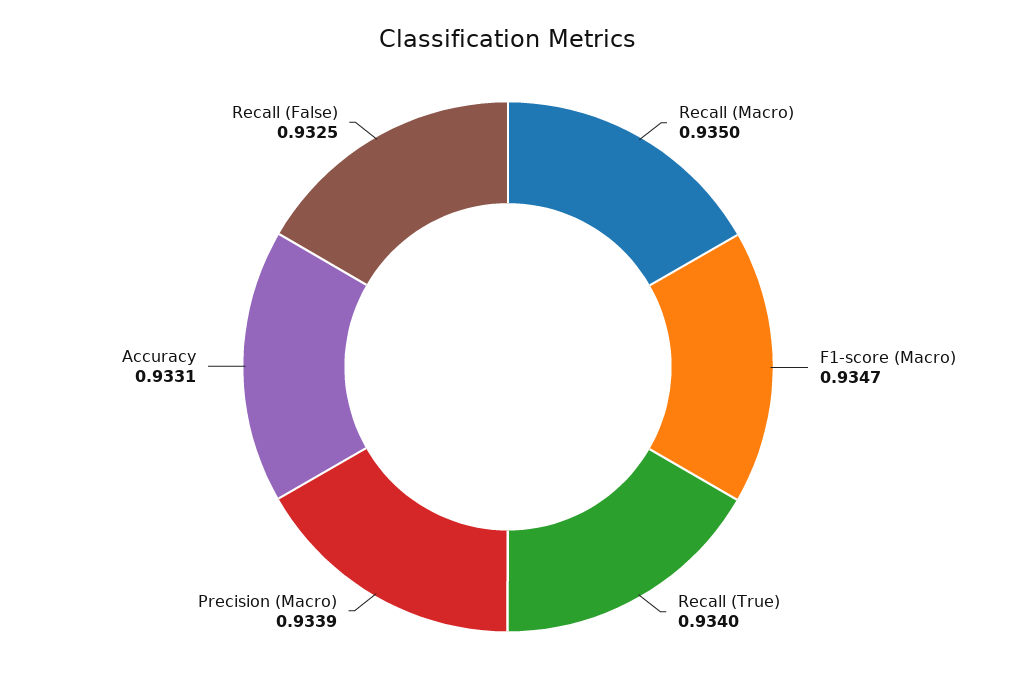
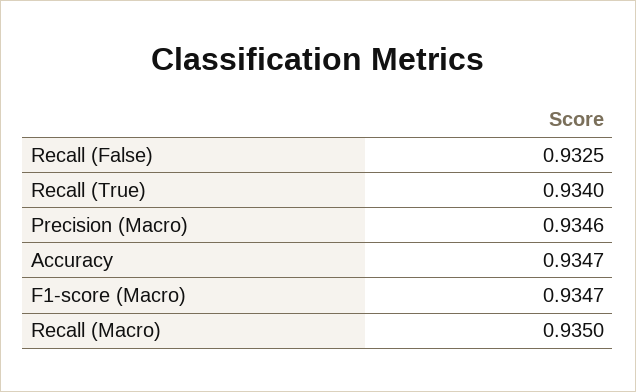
Precision (Macro): 0.9339 -> 0.9346
Accuracy: 0.9331 -> 0.9347

